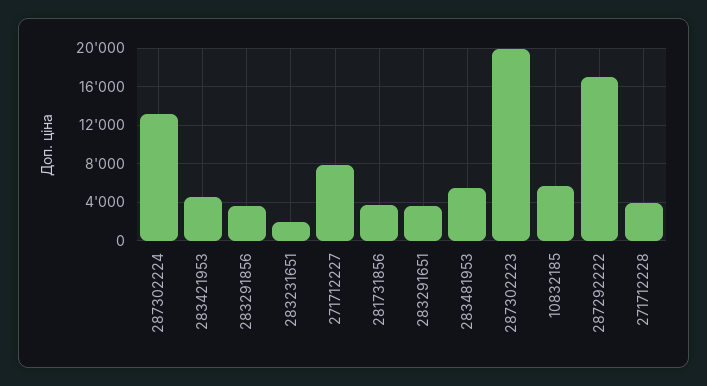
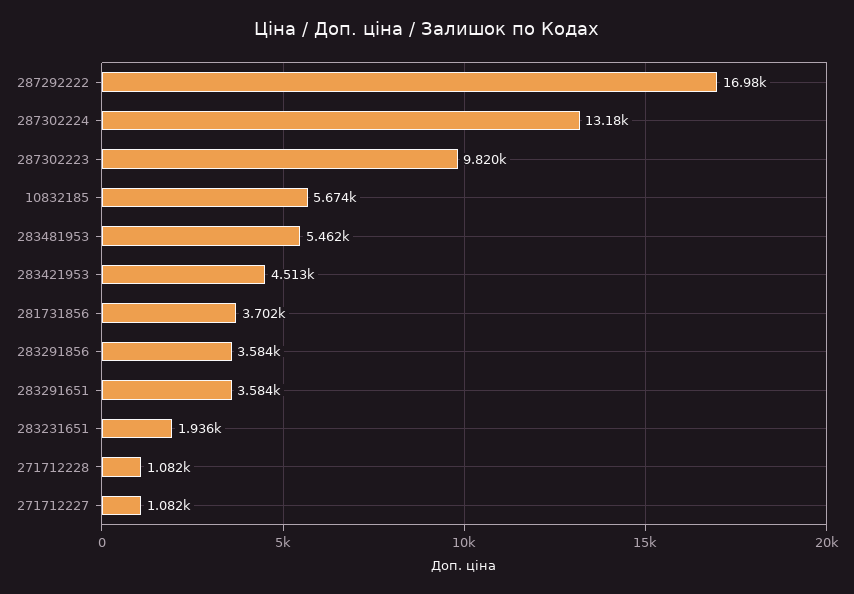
271712227: 8000 -> 1082
287302223: 20000 -> 9820
271712228: 4000 -> 1082

